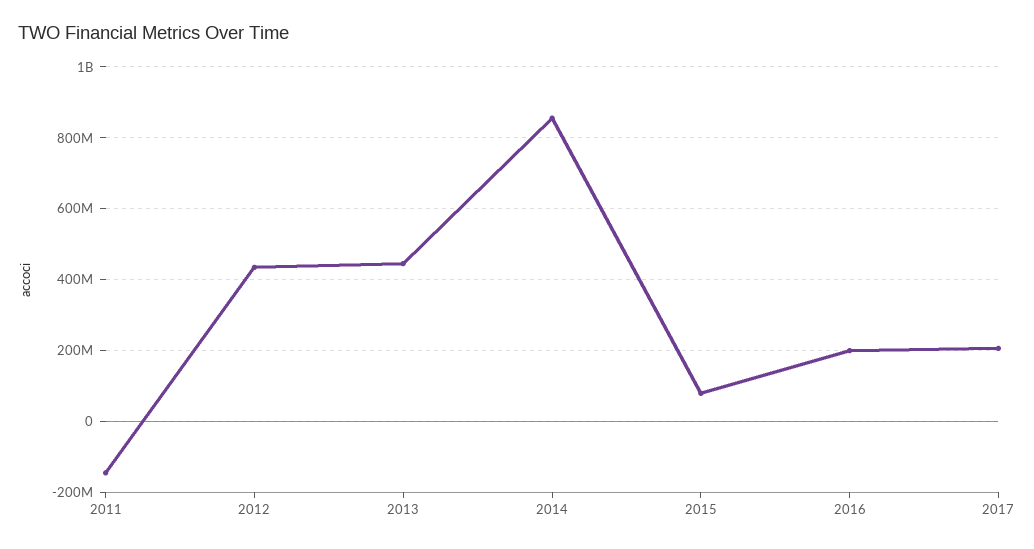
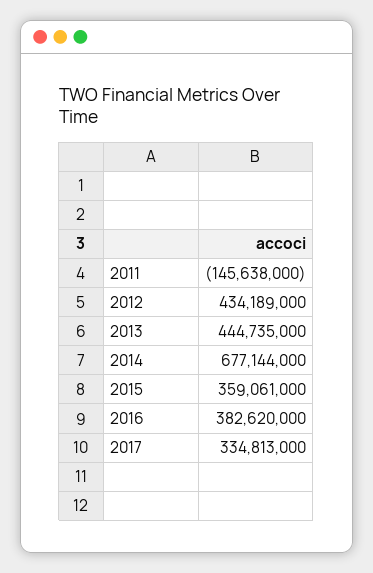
2014: 860000000 -> 677144000
2015: 80000000 -> 359061000
2016: 200000000 -> 382620000
2017: 200000000 -> 334813000

